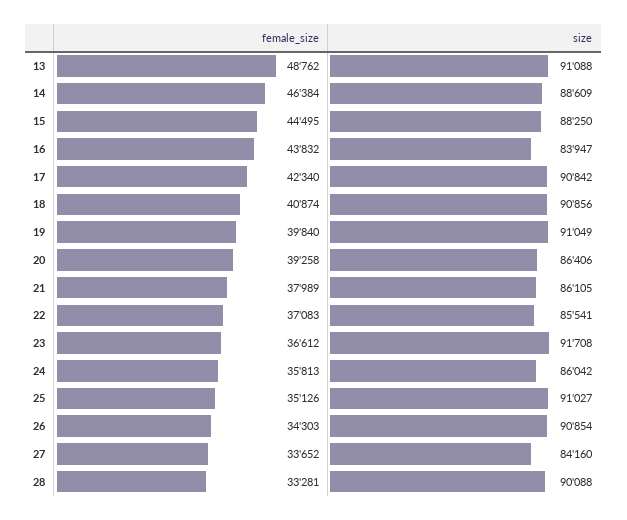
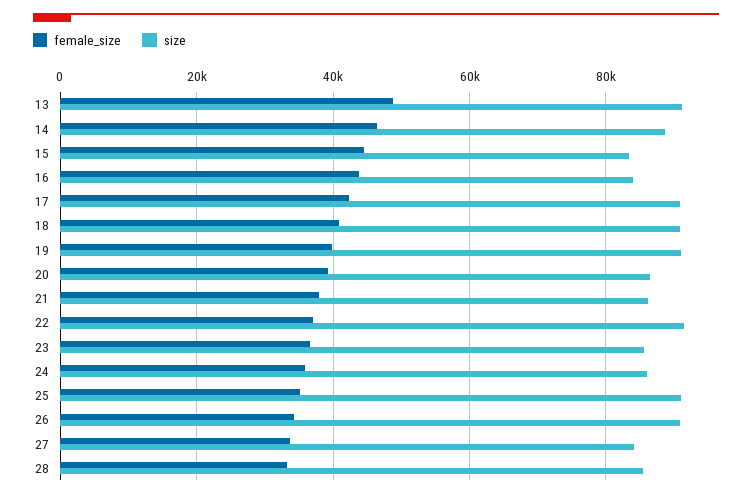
size, 15: 88250 -> 84000
size, 22: 85541 -> 92000
size, 23: 91708 -> 86000
size, 28: 90088 -> 86000

